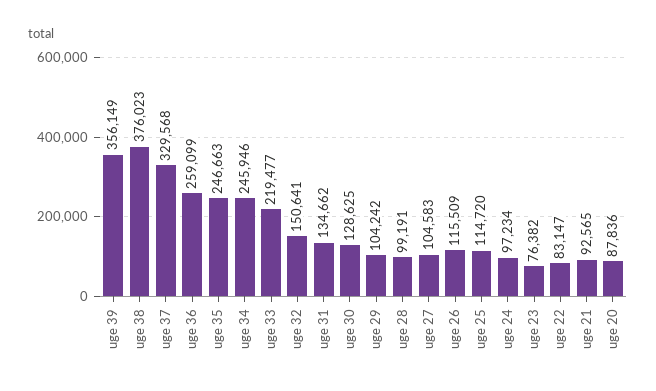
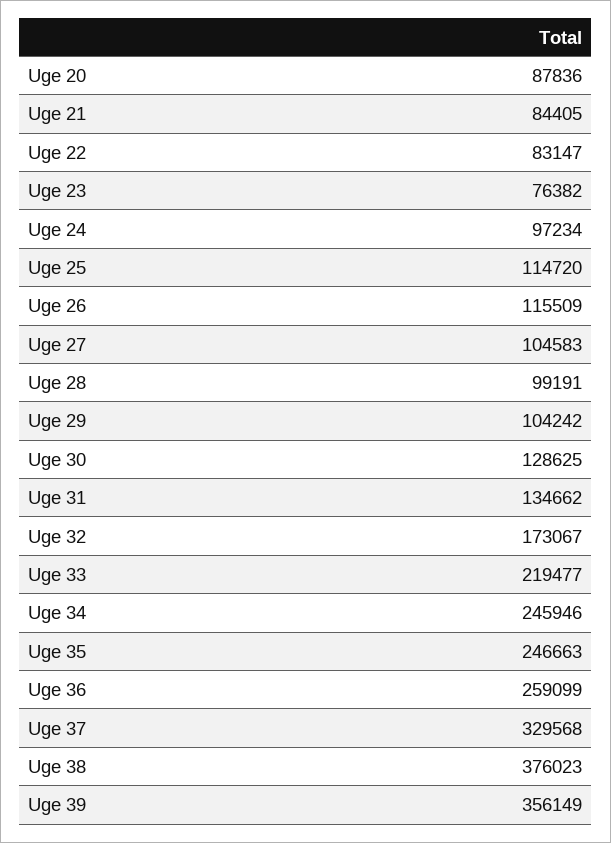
uge 32: 150641 -> 173067
uge 21: 92565 -> 84405

